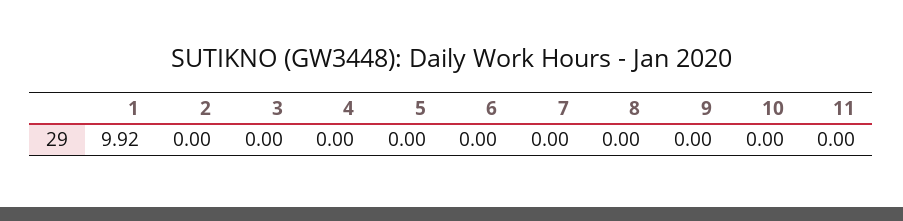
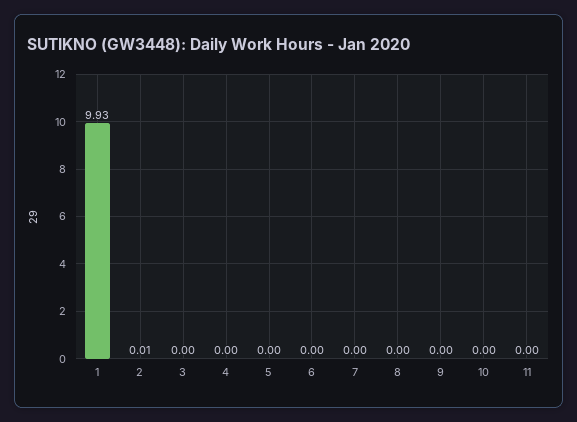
1: 9.92 -> 9.93
2: 0 -> 0.01

